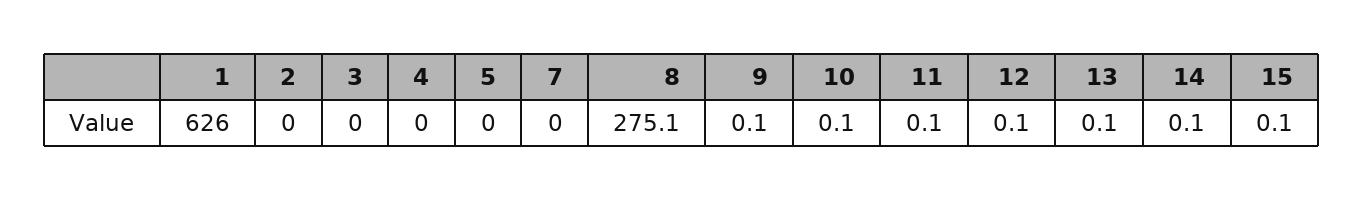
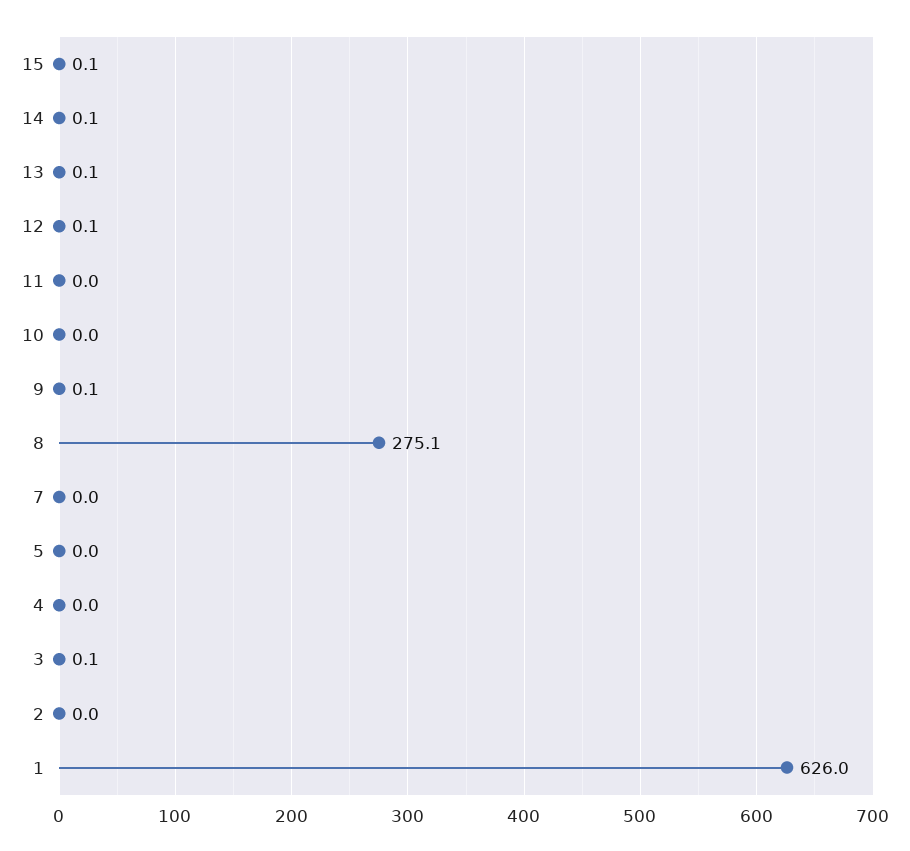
3: 0 -> 0.1
10: 0.1 -> 0
11: 0.1 -> 0

